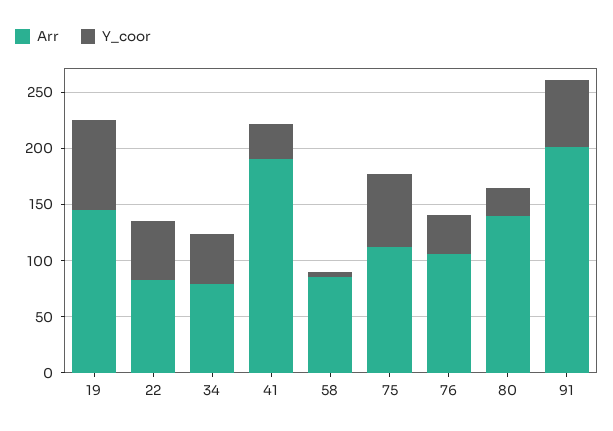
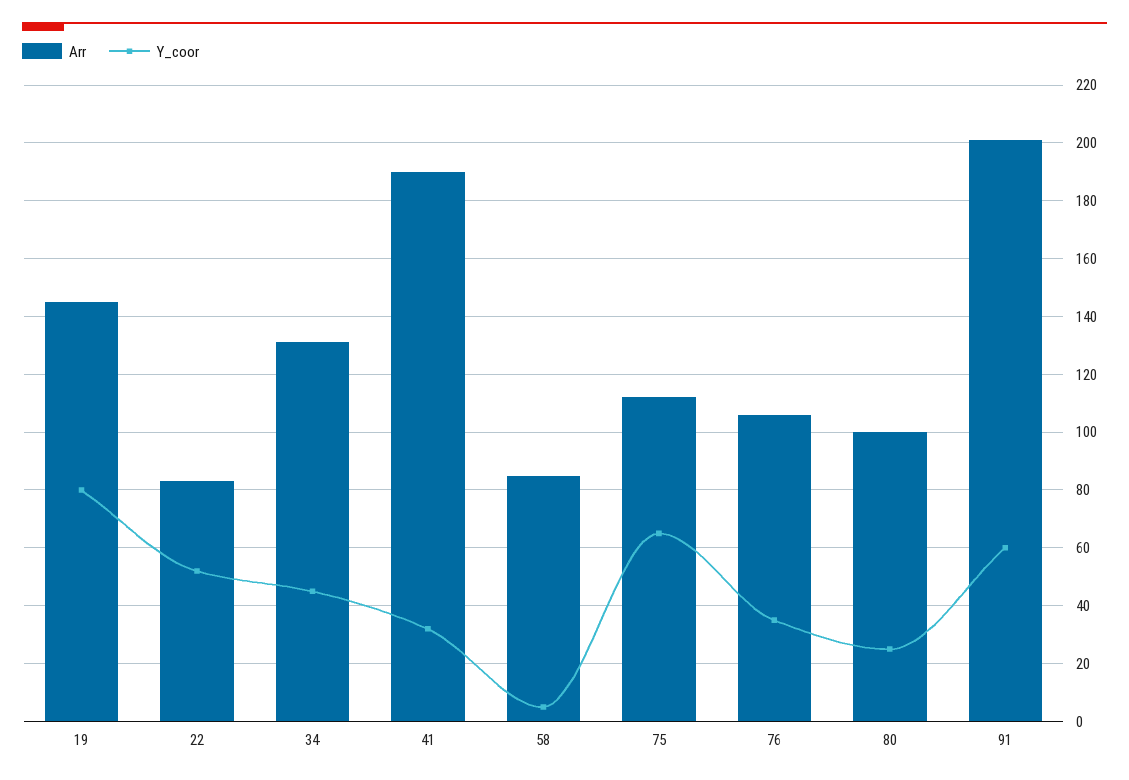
Arr, 34: 80 -> 130
Arr, 80: 140 -> 100

